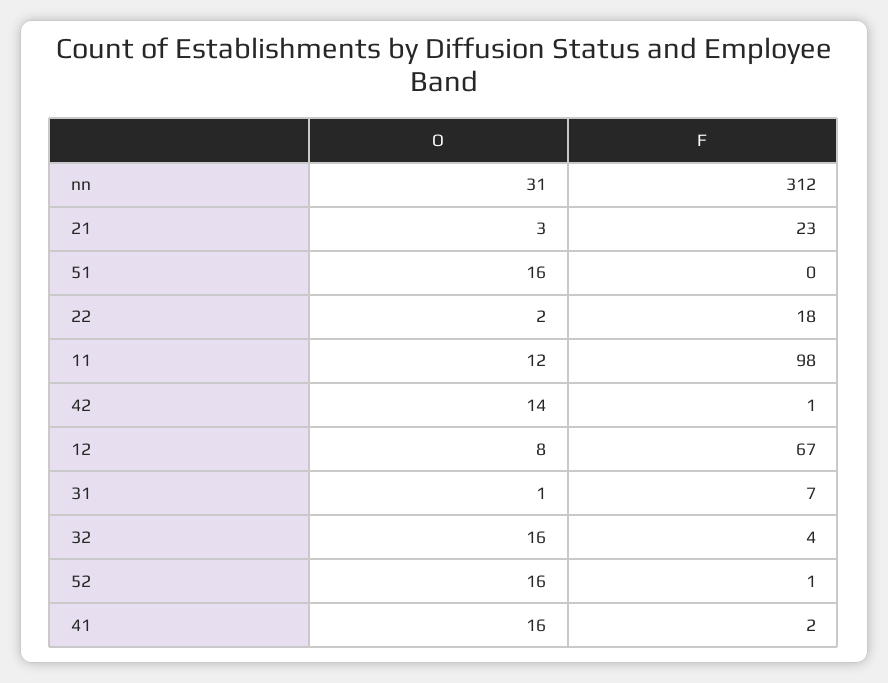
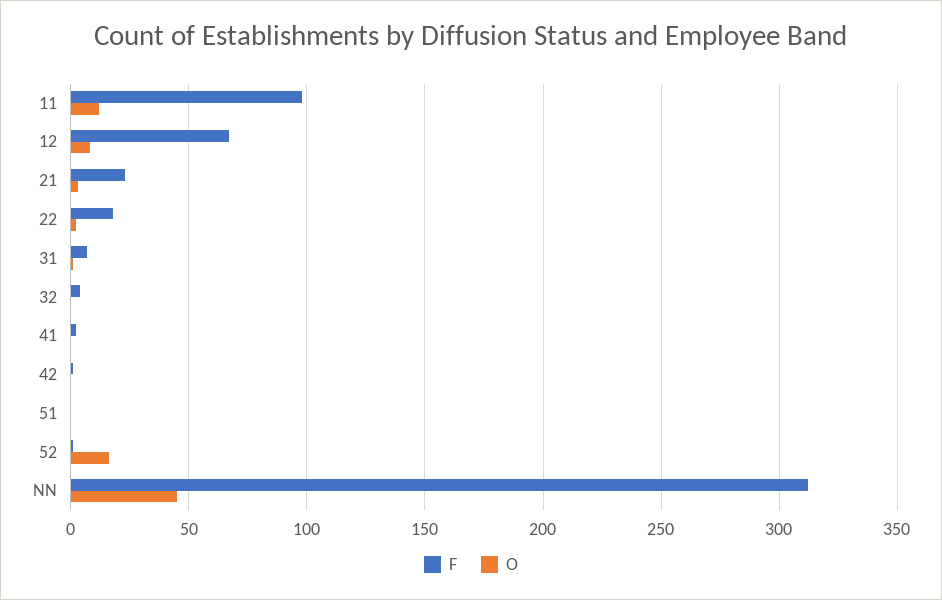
O, nn: 31 -> 45
O, 51: 16 -> 0
O, 42: 14 -> 0
O, 32: 16 -> 0
O, 41: 16 -> 0

